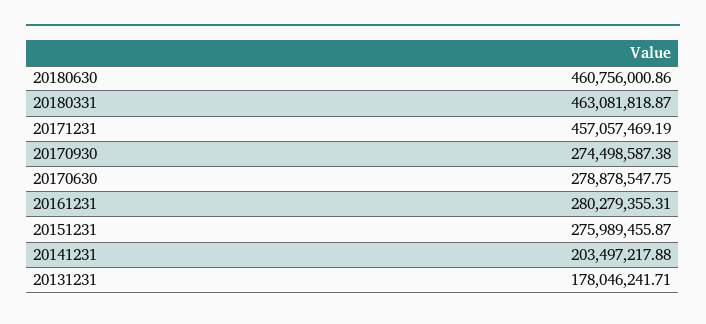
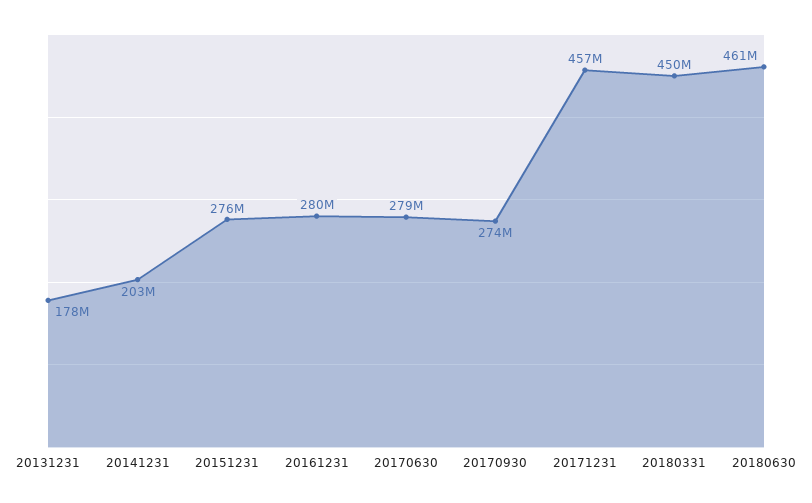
20180331: 463081818.87 -> 450000000

